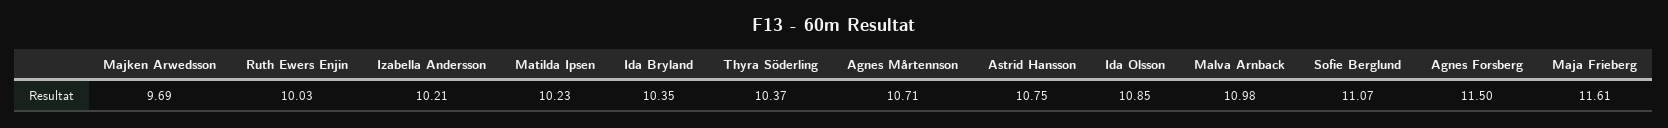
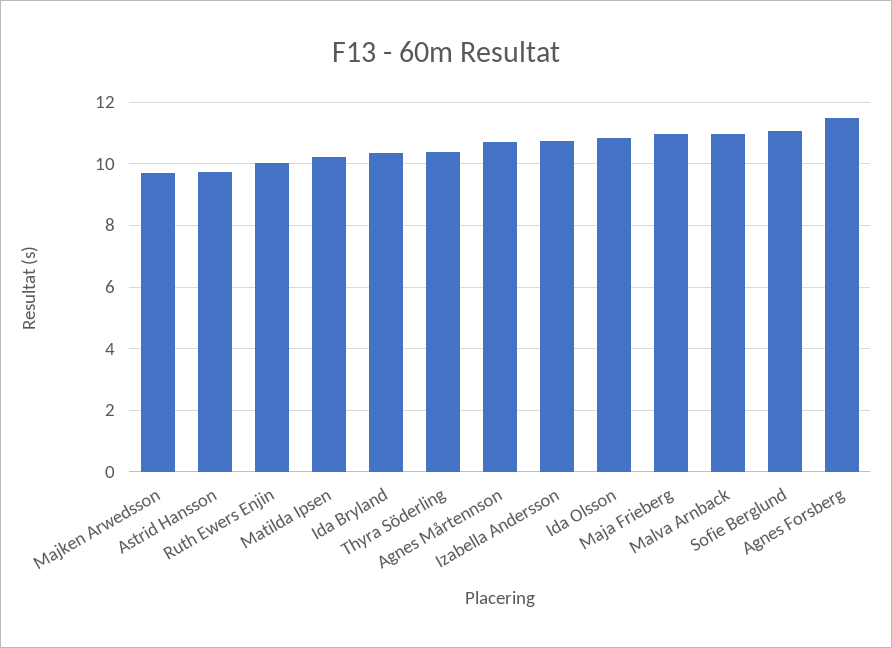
Izabella Andersson: 10.21 -> 10.8
Astrid Hansson: 10.75 -> 9.8
Maja Frieberg: 11.61 -> 11

